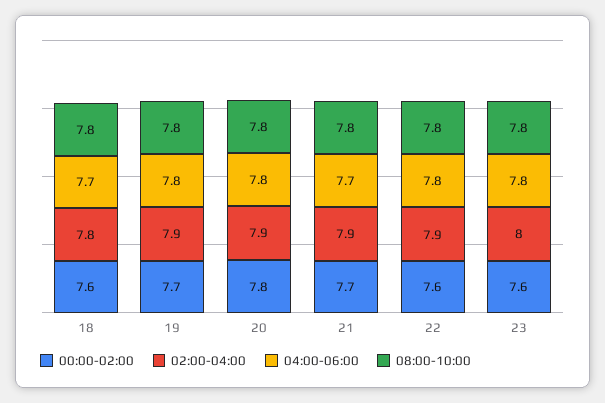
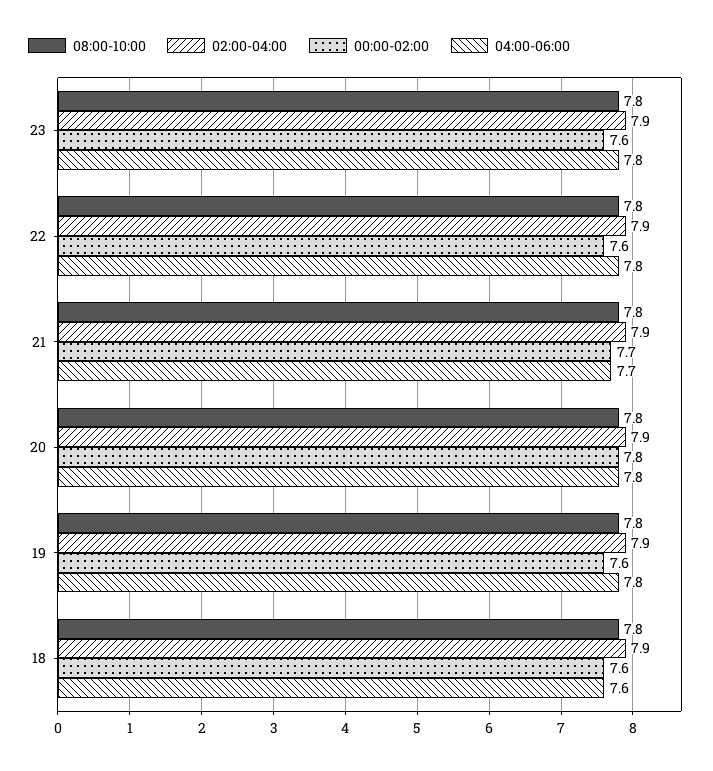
02:00-04:00, 18: 7.8 -> 7.9
04:00-06:00, 18: 7.7 -> 7.6
00:00-02:00, 19: 7.7 -> 7.6
02:00-04:00, 23: 8 -> 7.9

